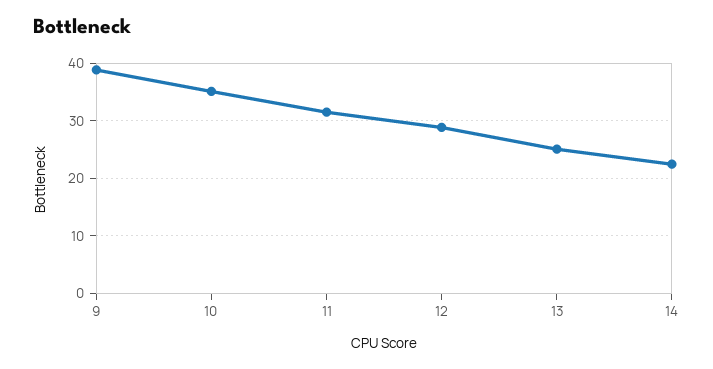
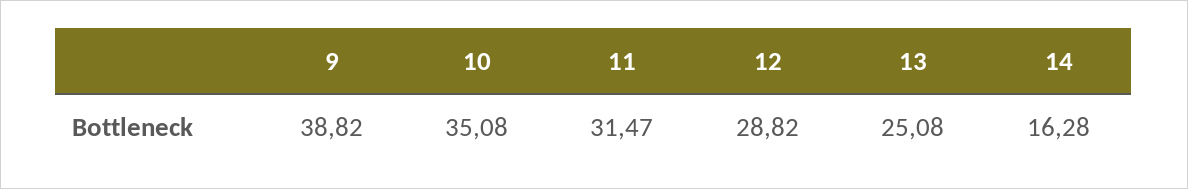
14: 22 -> 16.28

